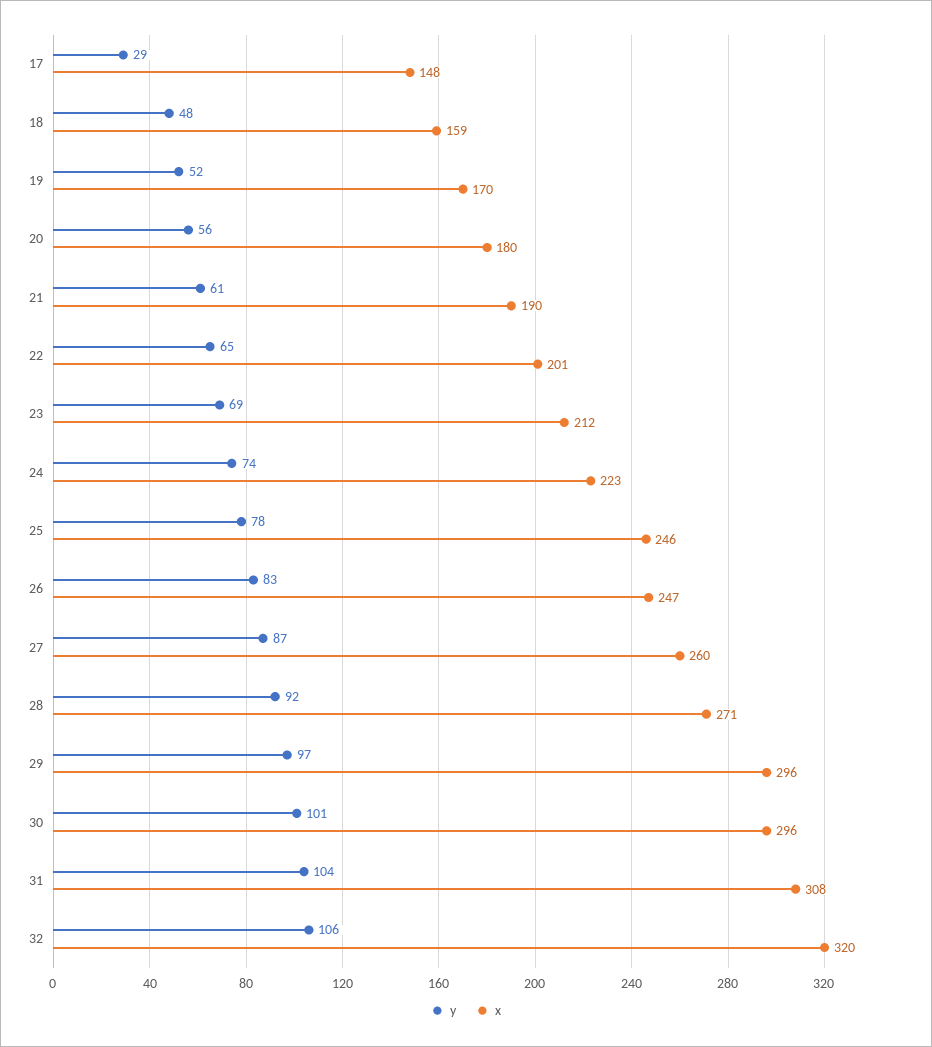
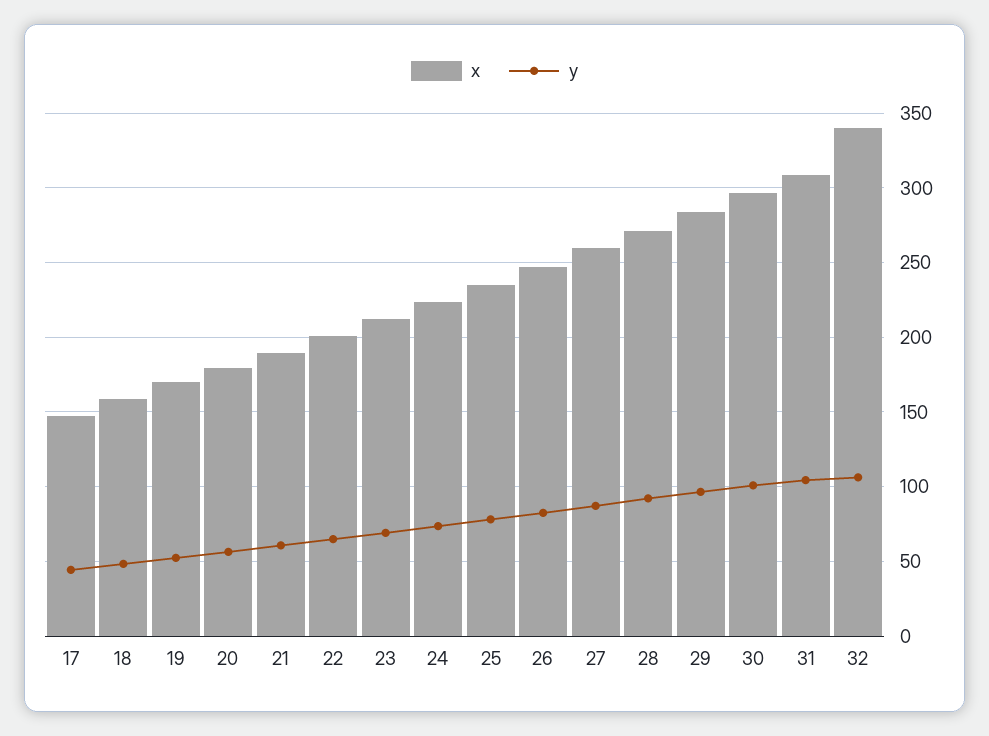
y, 17: 29 -> 45
x, 25: 246 -> 235
x, 29: 296 -> 285
x, 32: 320 -> 340

